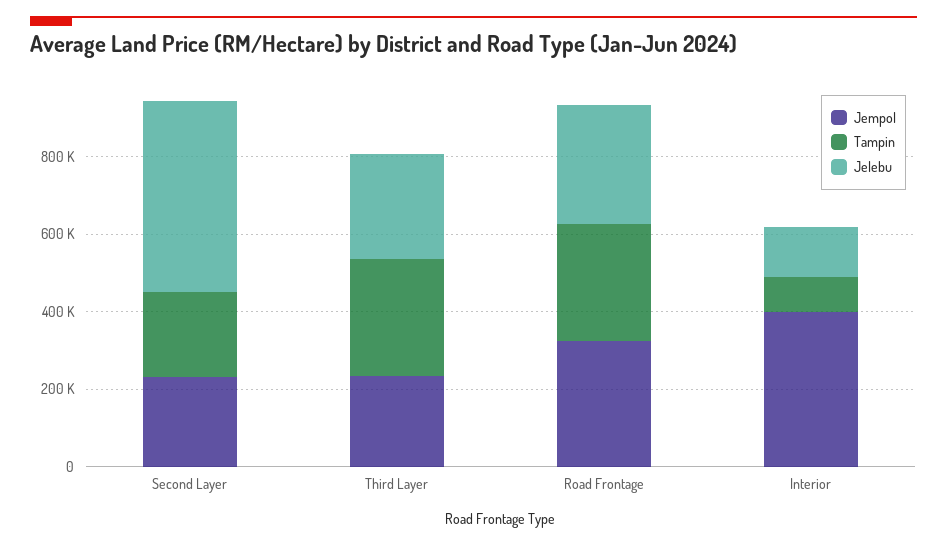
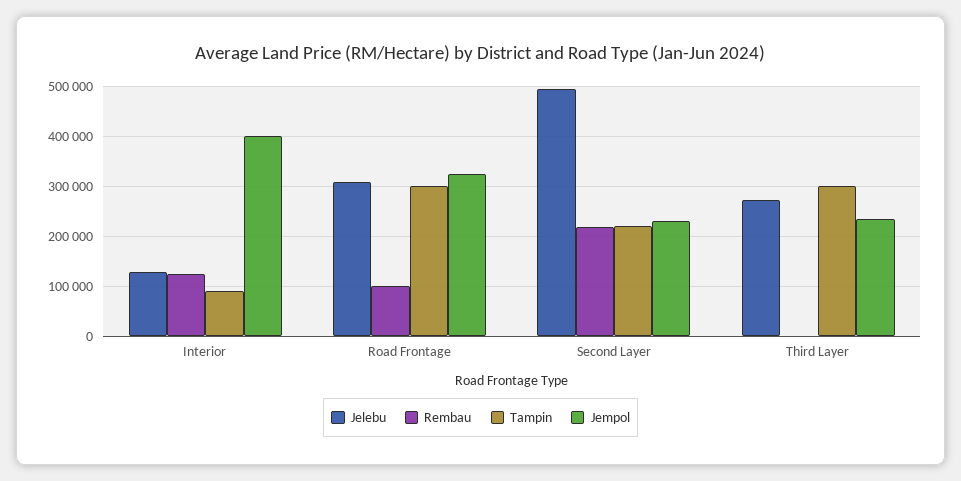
Rembau, Interior: none -> 120000
Rembau, Road Frontage: none -> 100000
Rembau, Second Layer: none -> 220000
Rembau, Third Layer: none -> 0

